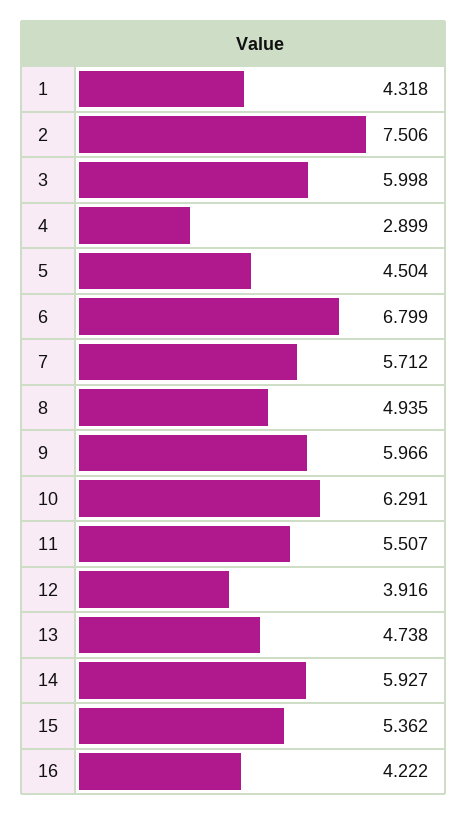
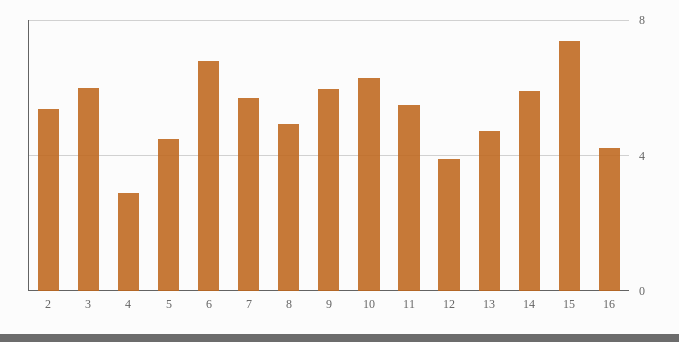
1: 4.318 -> none
2: 7.506 -> 5.5
15: 5.362 -> 7.5

